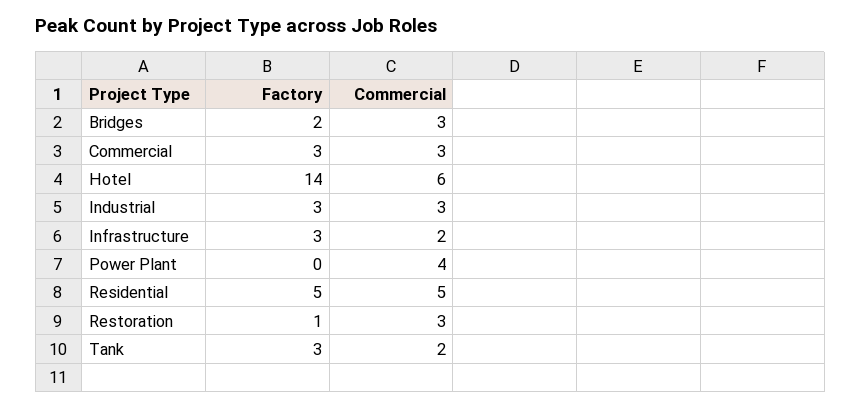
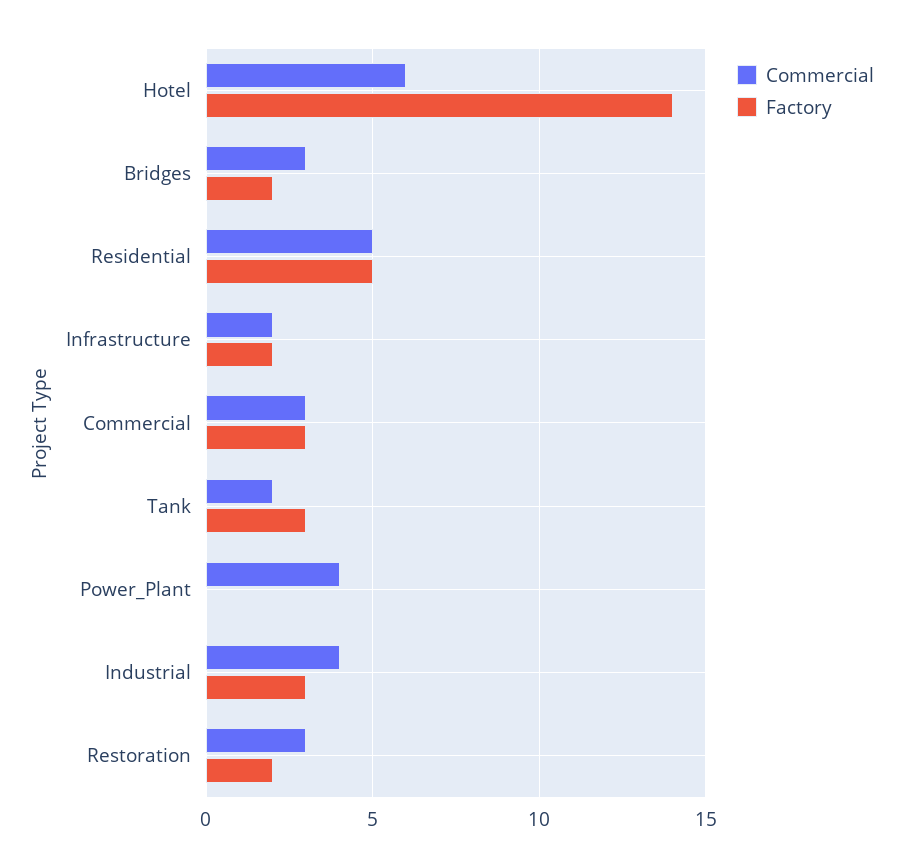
Commercial, Industrial: 3 -> 4
Factory, Infrastructure: 3 -> 2
Factory, Restoration: 1 -> 2

